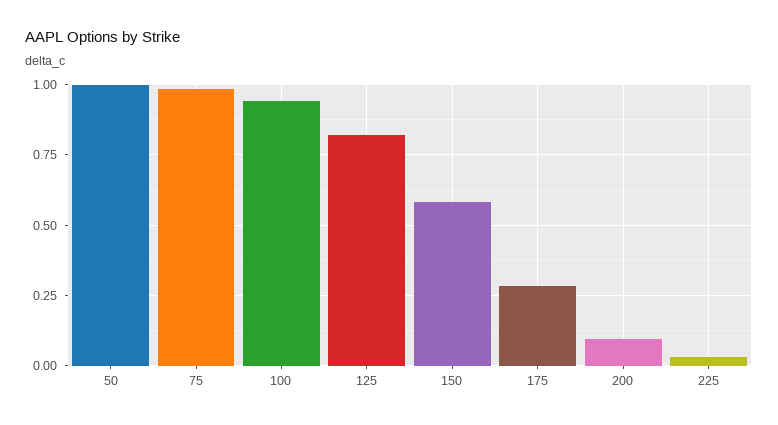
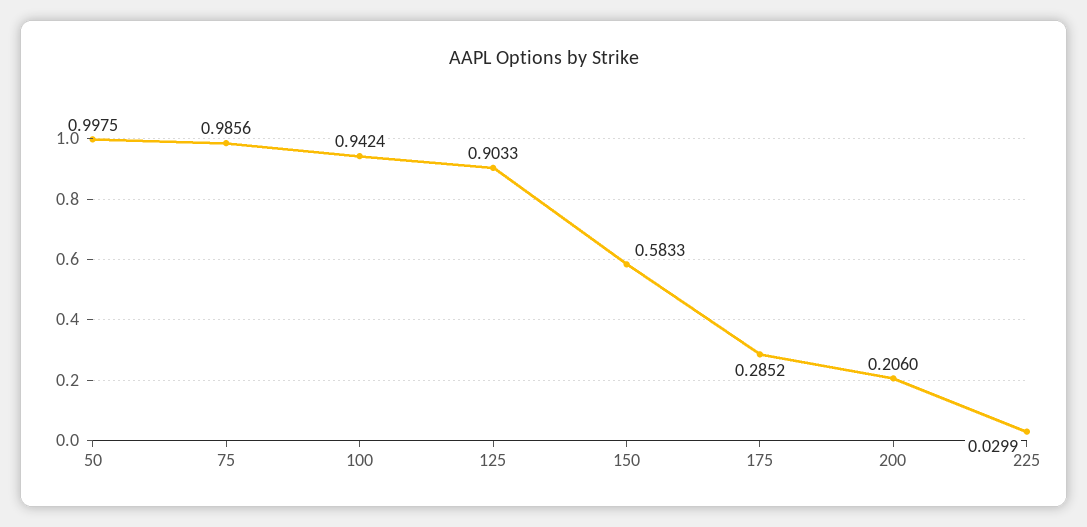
125: 0.825 -> 0.9033
200: 0.1 -> 0.206

